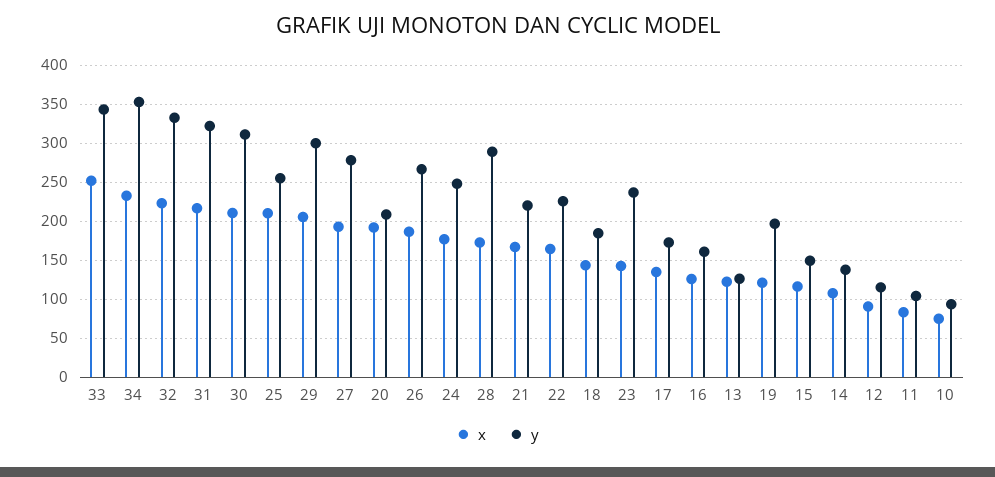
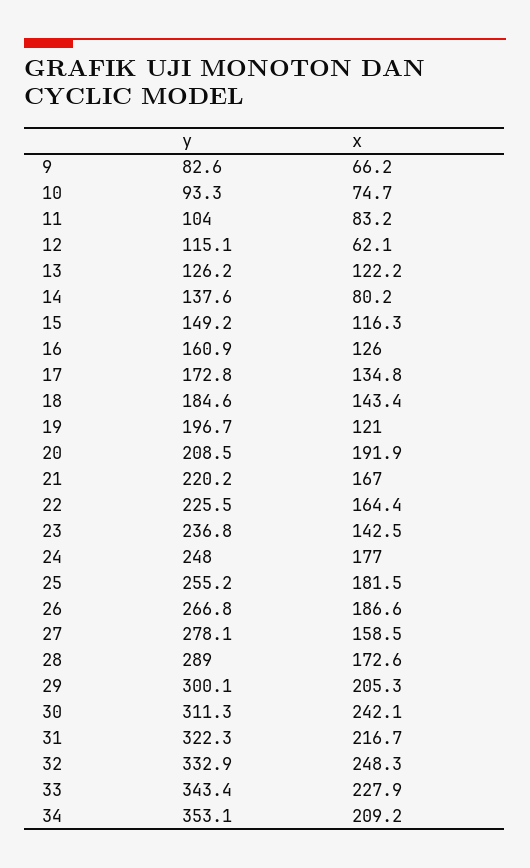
x, 33: 250 -> 227.9
x, 34: 230 -> 209.2
x, 32: 220 -> 248.3
x, 30: 210 -> 242.1
x, 25: 210 -> 181.5
x, 27: 190 -> 158.5
x, 14: 110 -> 80.2
x, 12: 90 -> 62.1
y, 9: none -> 82.6
x, 9: none -> 66.2

